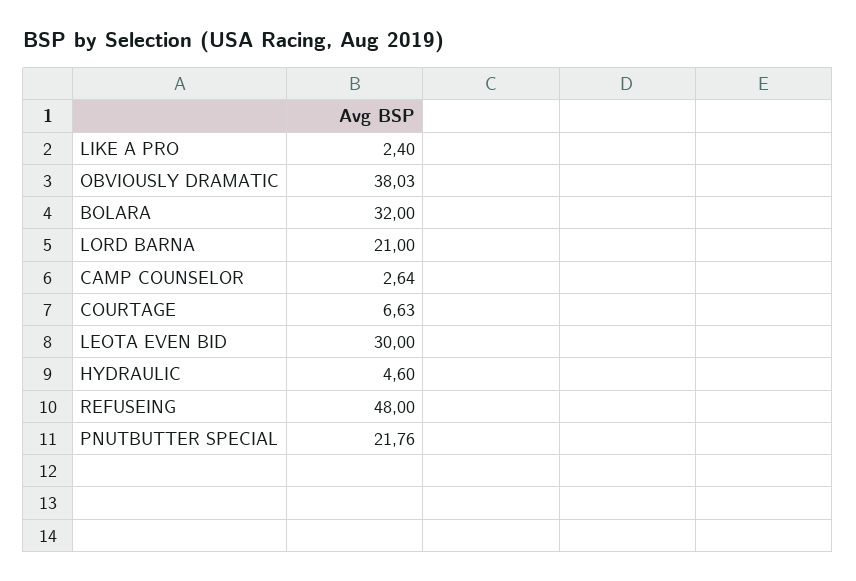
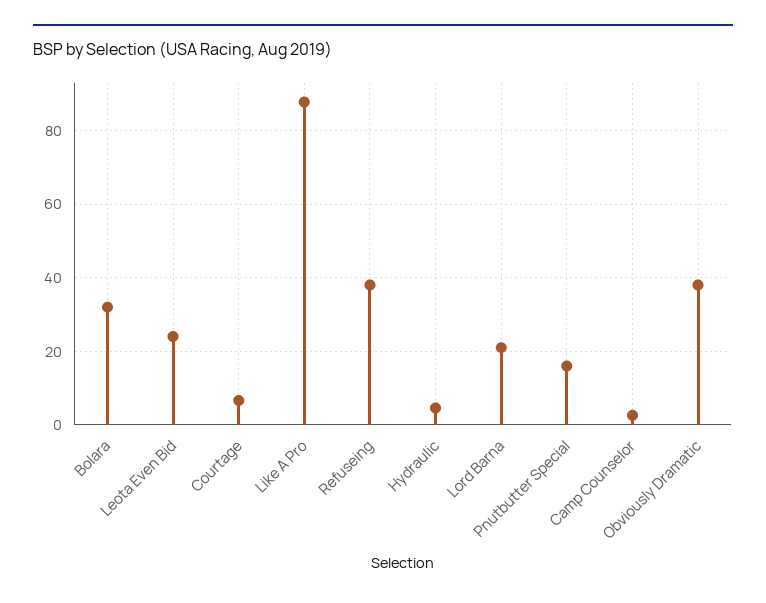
LIKE A PRO: 2.4 -> 88
LEOTA EVEN BID: 30 -> 24
REFUSEING: 48 -> 38
PNUTBUTTER SPECIAL: 21.76 -> 16

